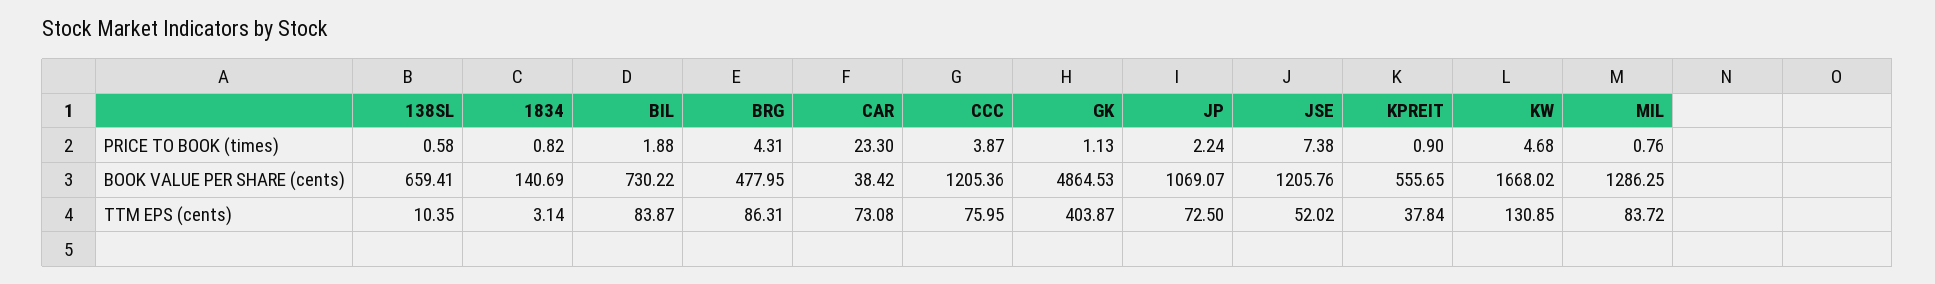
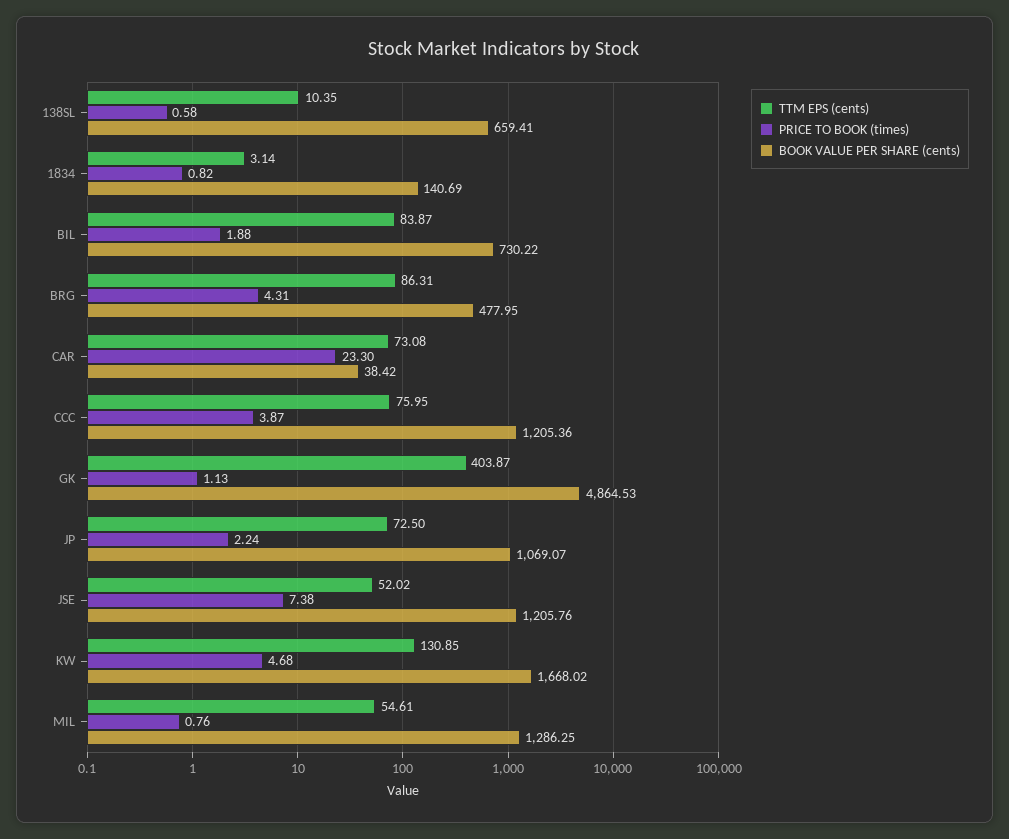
PRICE TO BOOK (times), KPREIT: 0.9 -> none
BOOK VALUE PER SHARE (cents), KPREIT: 555.65 -> none
TTM EPS (cents), KPREIT: 37.84 -> none
TTM EPS (cents), MIL: 83.72 -> 54.61

